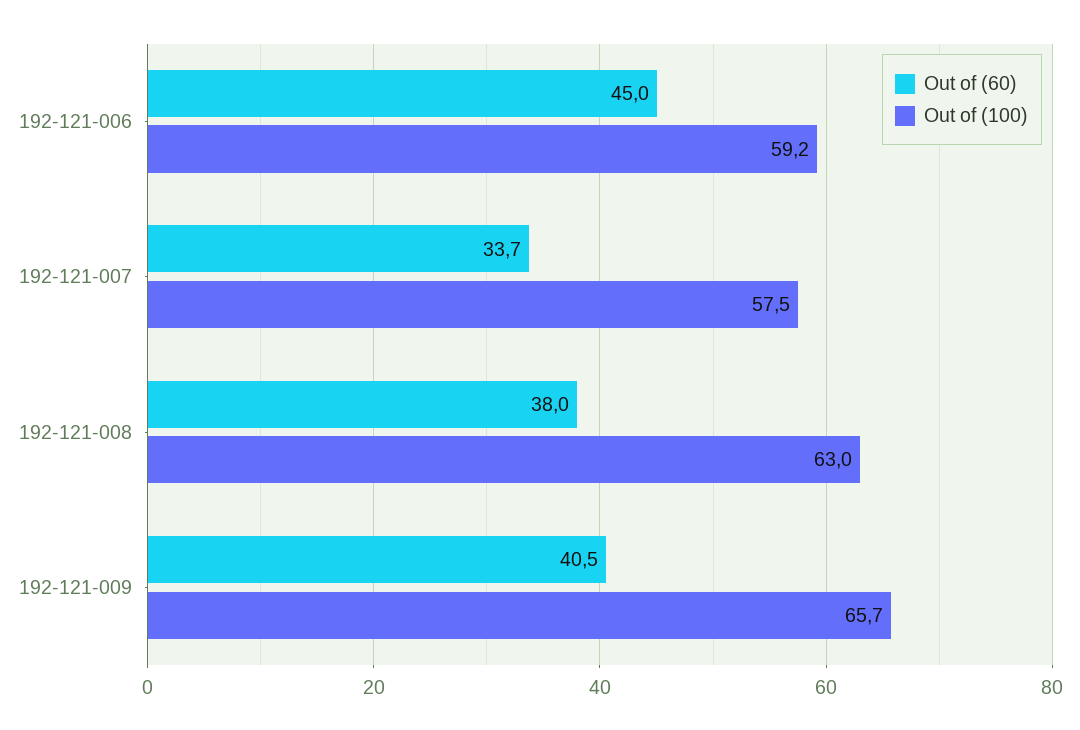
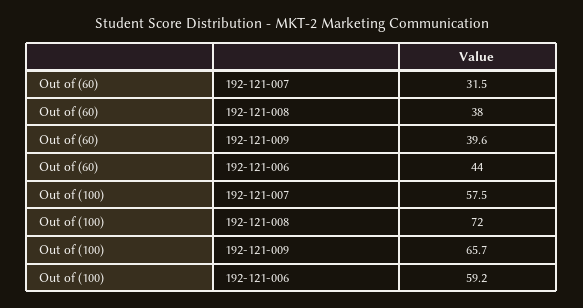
Out of (60), 192-121-006: 45 -> 44
Out of (60), 192-121-007: 33.7 -> 31.5
Out of (100), 192-121-008: 63 -> 72
Out of (60), 192-121-009: 40.5 -> 39.6

